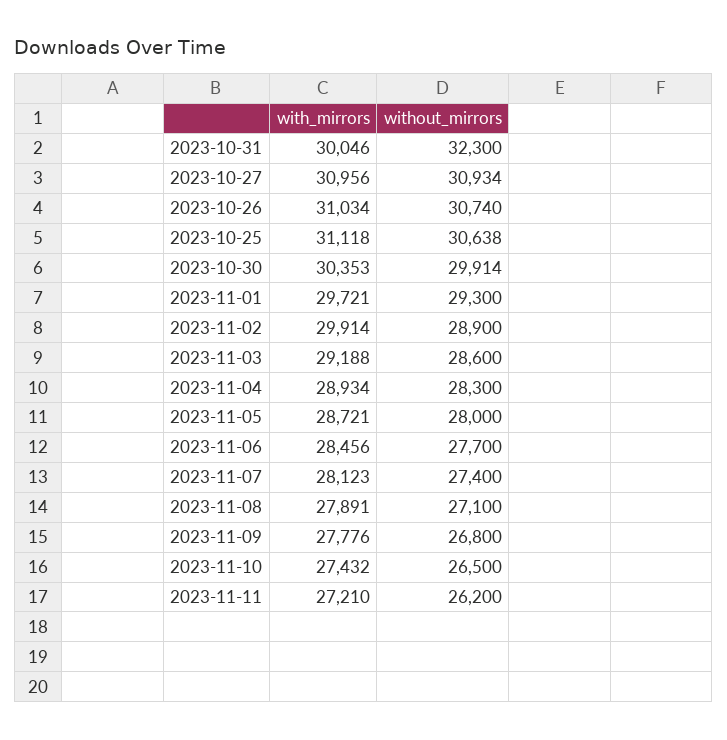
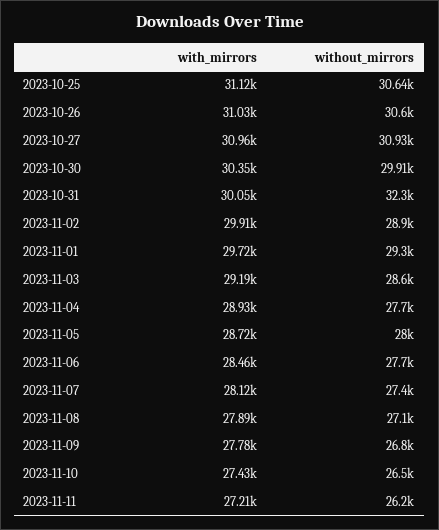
without_mirrors, 2023-10-26: 30740 -> 30600
without_mirrors, 2023-11-04: 28300 -> 27700

